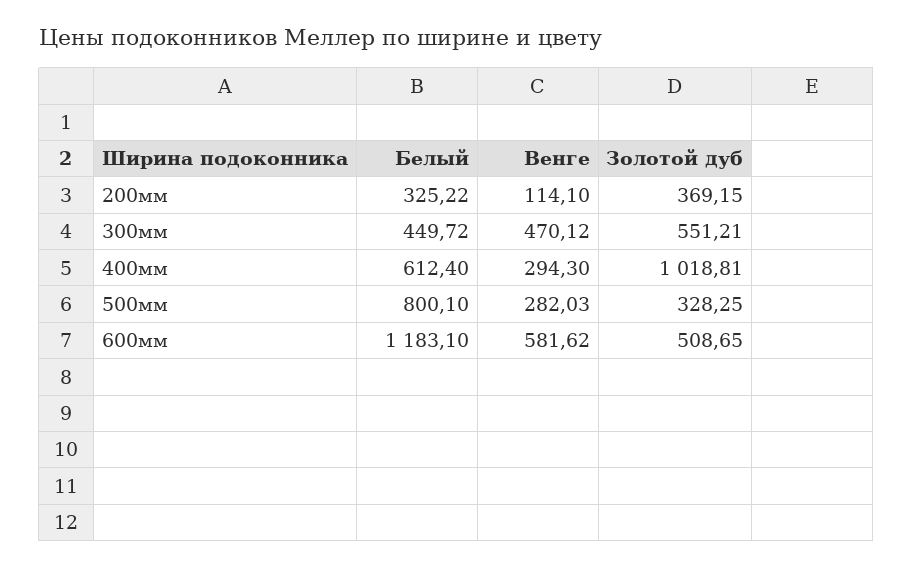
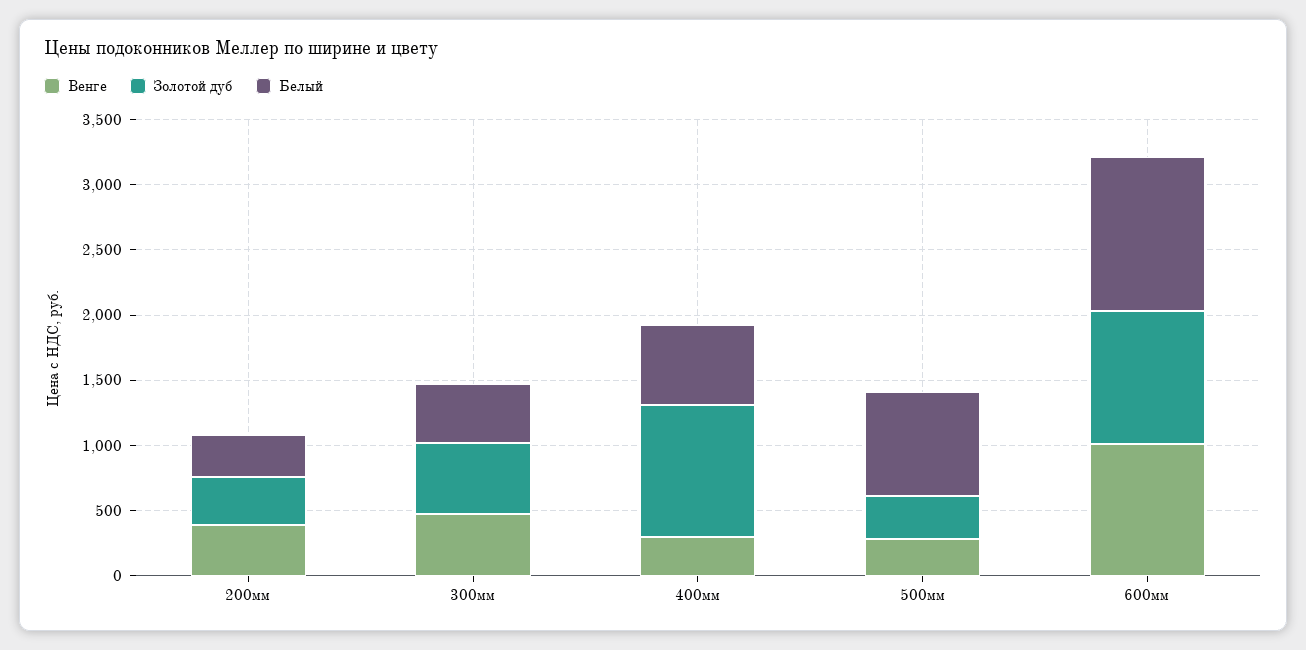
Венге, 200мм: 114.1 -> 400
Венге, 600мм: 581.62 -> 1000
Золотой дуб, 600мм: 508.65 -> 1000

